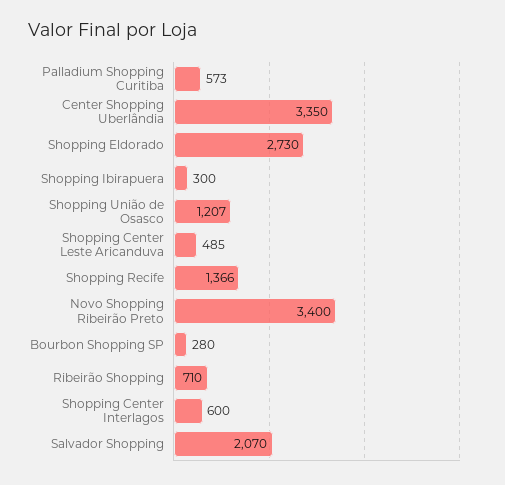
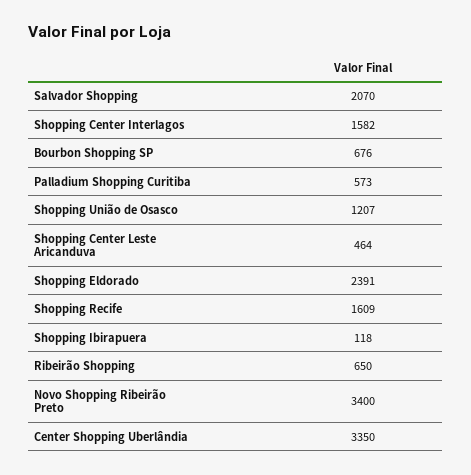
Shopping Eldorado: 2730 -> 2391
Shopping Ibirapuera: 300 -> 118
Shopping Center Leste Aricanduva: 485 -> 464
Shopping Recife: 1366 -> 1609
Bourbon Shopping SP: 280 -> 676
Ribeirão Shopping: 710 -> 650
Shopping Center Interlagos: 600 -> 1582

